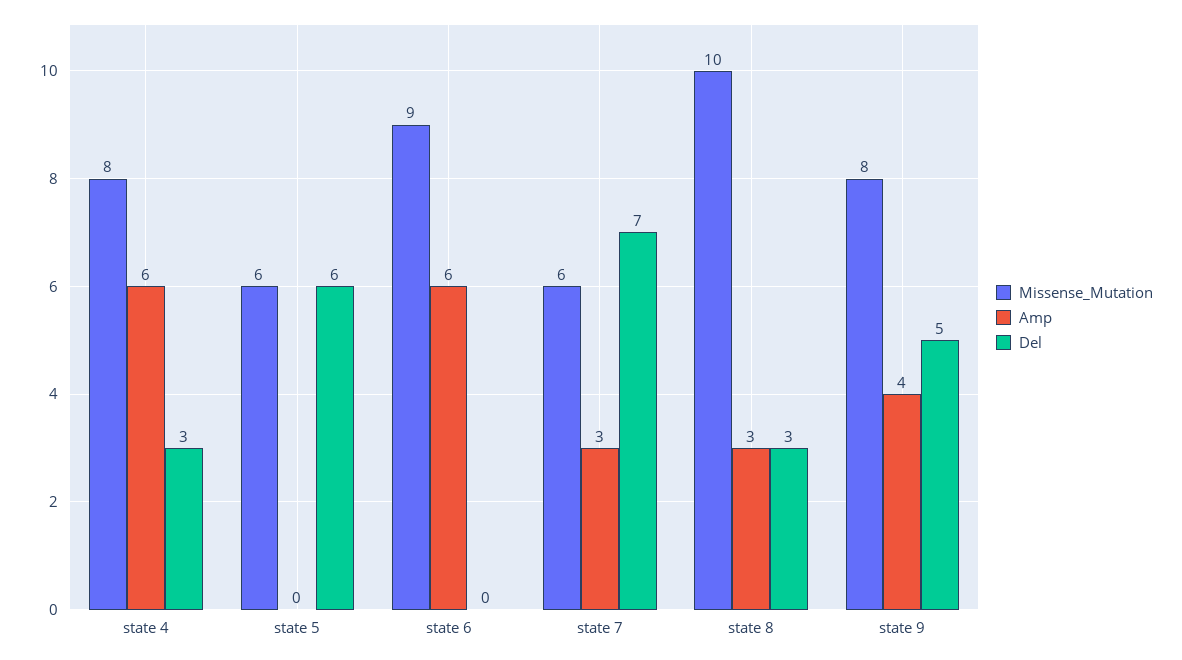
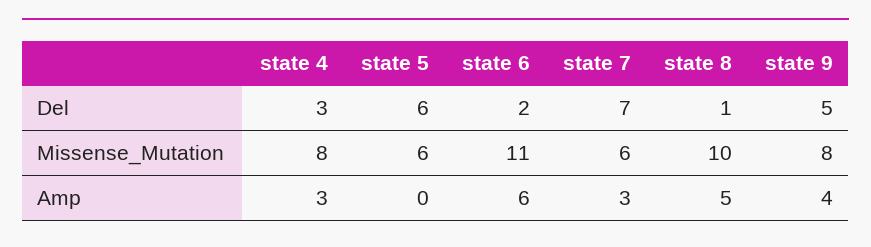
Amp, state 4: 6 -> 3
Missense_Mutation, state 6: 9 -> 11
Del, state 6: 0 -> 2
Amp, state 8: 3 -> 5
Del, state 8: 3 -> 1

